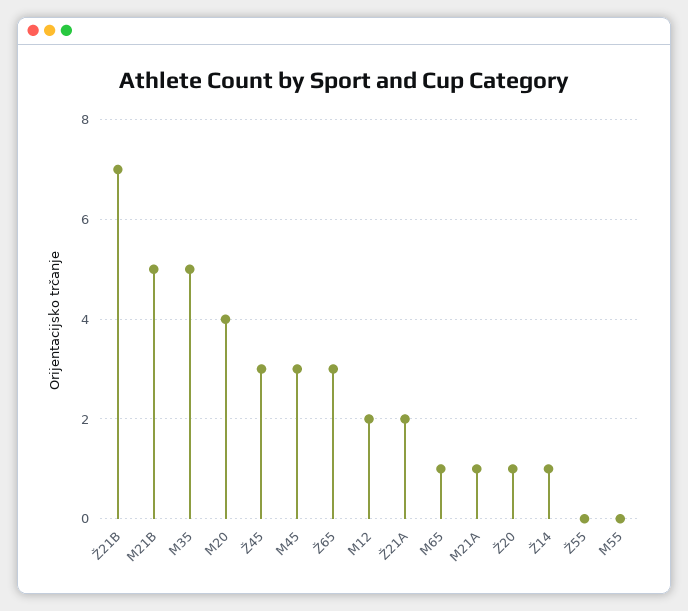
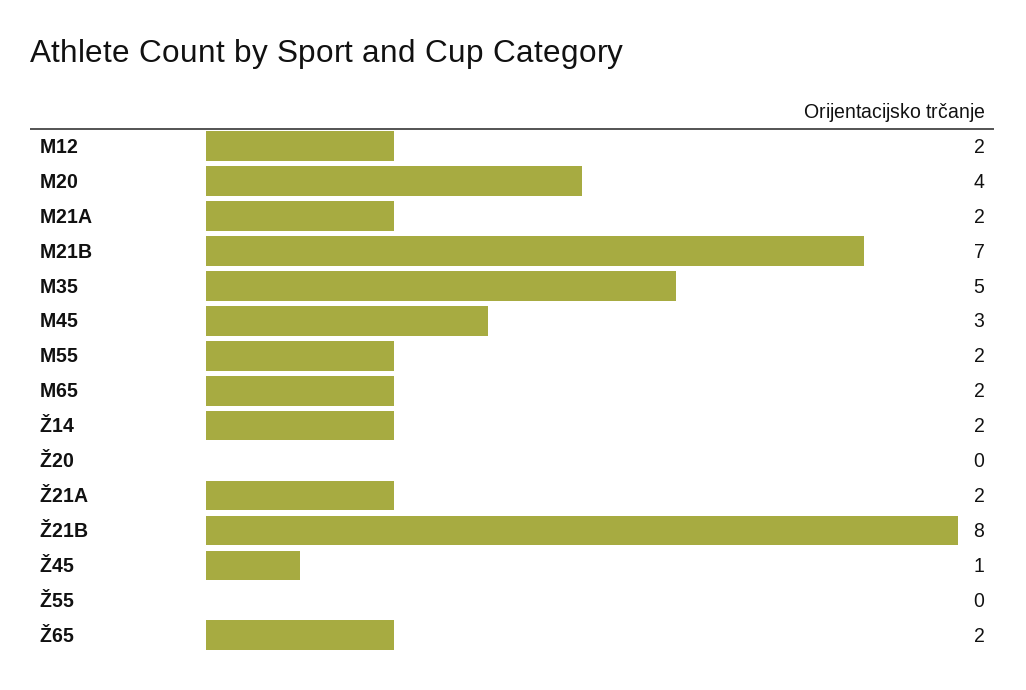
Ž21B: 7 -> 8
M21B: 5 -> 7
Ž45: 3 -> 1
Ž65: 3 -> 2
M65: 1 -> 2
M21A: 1 -> 2
Ž20: 1 -> 0
Ž14: 1 -> 2
M55: 0 -> 2

